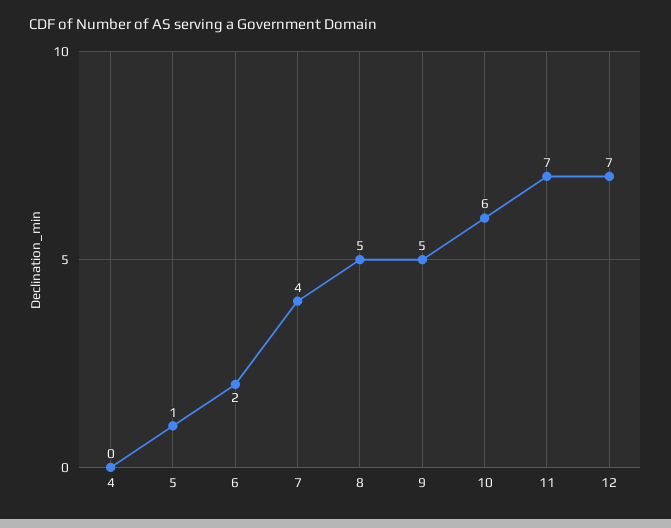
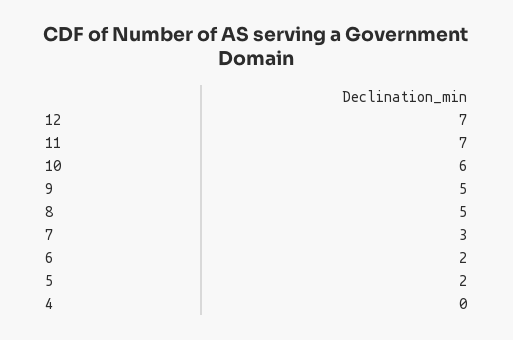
5: 1 -> 2
7: 4 -> 3

